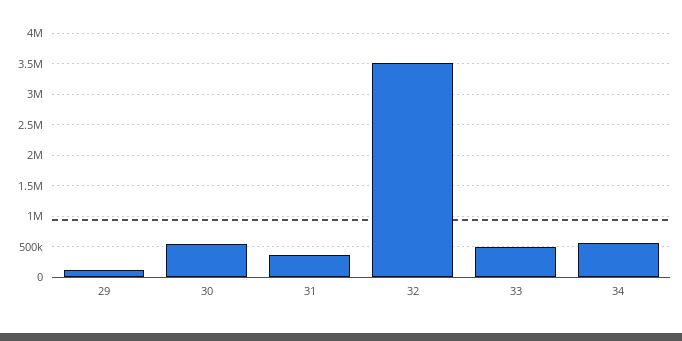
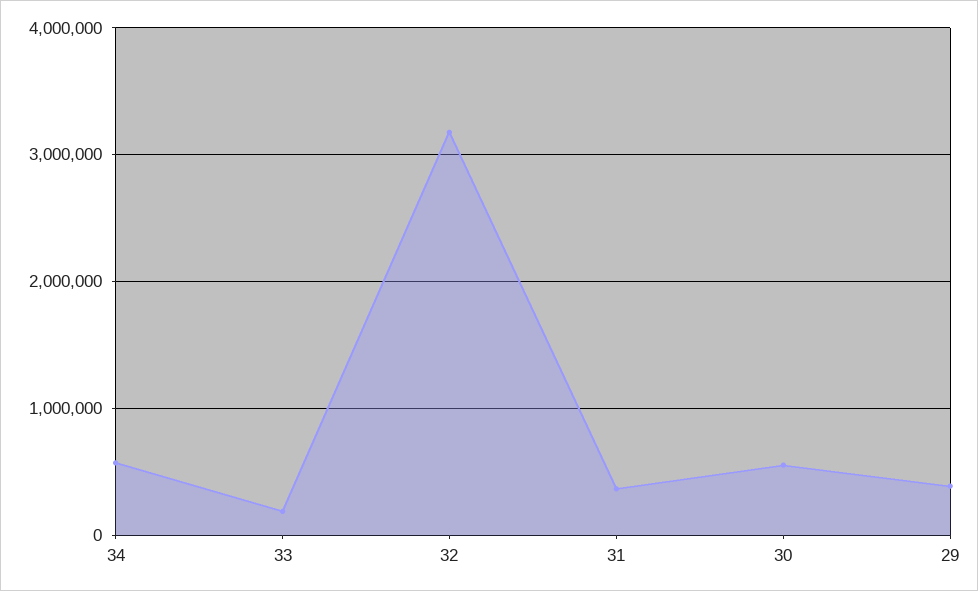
29: 100000 -> 400000
32: 3500000 -> 3200000
33: 500000 -> 200000

